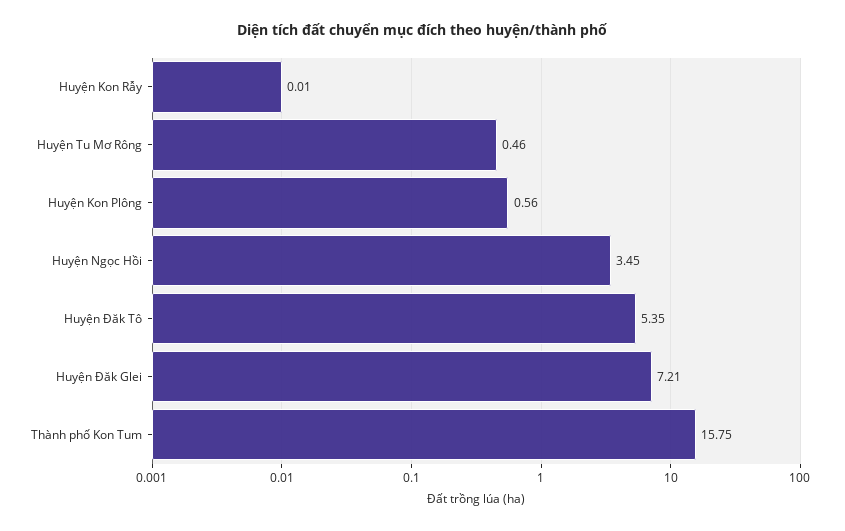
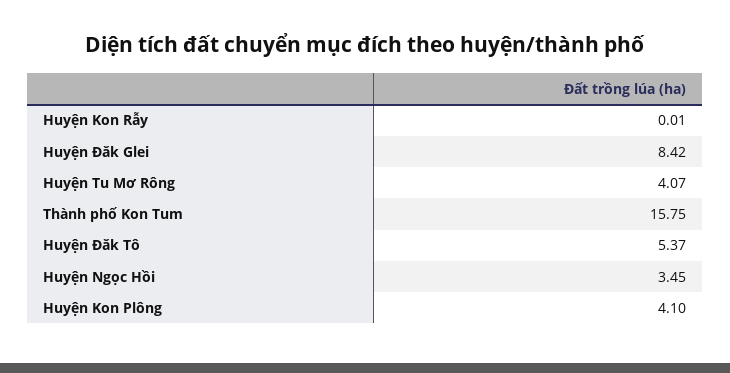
Huyện Tu Mơ Rông: 0.46 -> 4.07
Huyện Kon Plông: 0.56 -> 4.1
Huyện Đăk Tô: 5.35 -> 5.37
Huyện Đăk Glei: 7.21 -> 8.42

